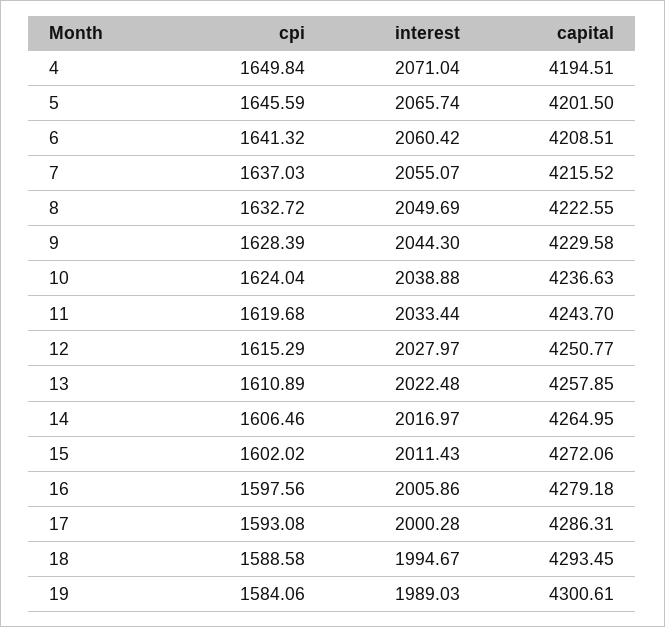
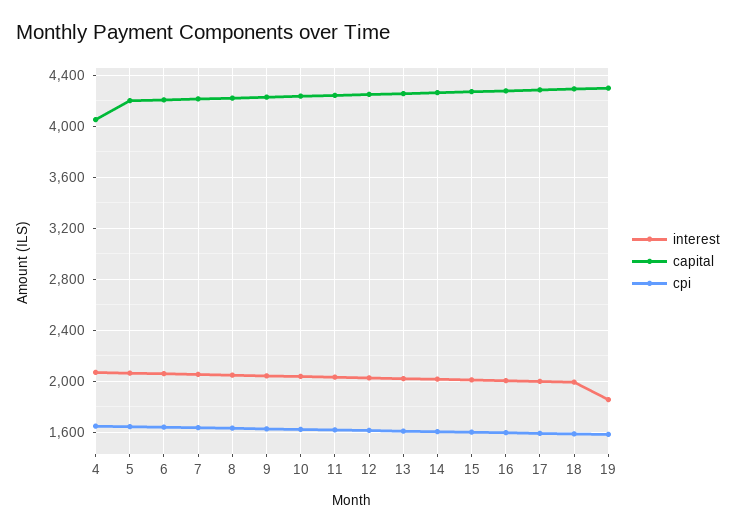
capital, 4: 4194.51 -> 4050
interest, 19: 1989.03 -> 1850

